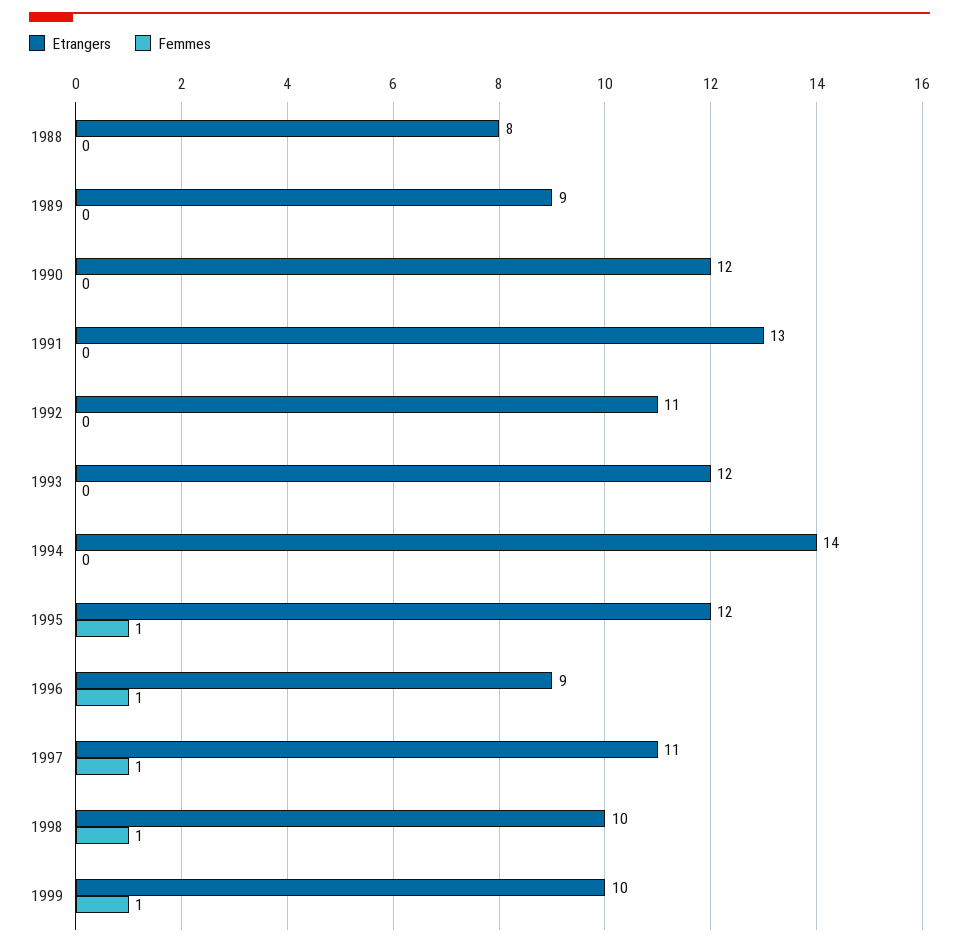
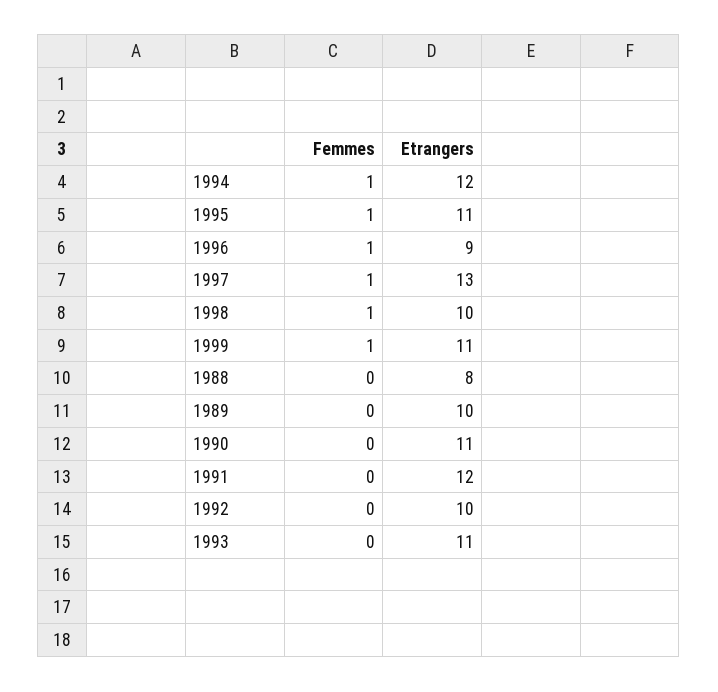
Etrangers, 1989: 9 -> 10
Etrangers, 1990: 12 -> 11
Etrangers, 1991: 13 -> 12
Etrangers, 1992: 11 -> 10
Etrangers, 1993: 12 -> 11
Etrangers, 1994: 14 -> 12
Femmes, 1994: 0 -> 1
Etrangers, 1995: 12 -> 11
Etrangers, 1997: 11 -> 13
Etrangers, 1999: 10 -> 11

